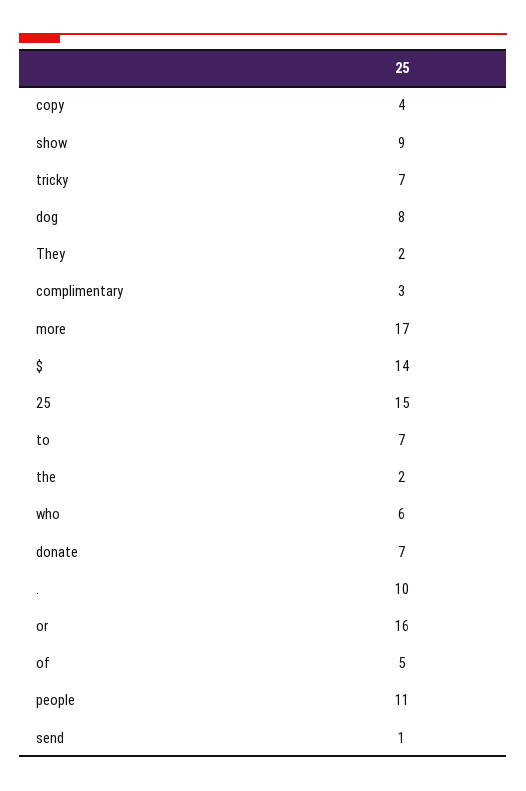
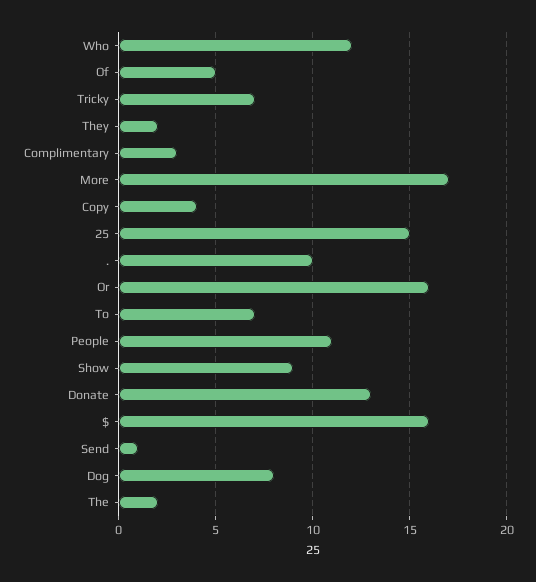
$: 14 -> 16
who: 6 -> 12
donate: 7 -> 13

